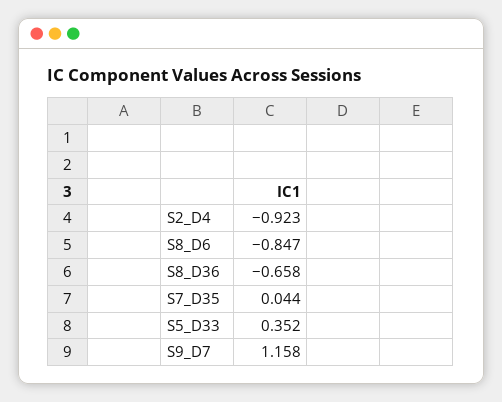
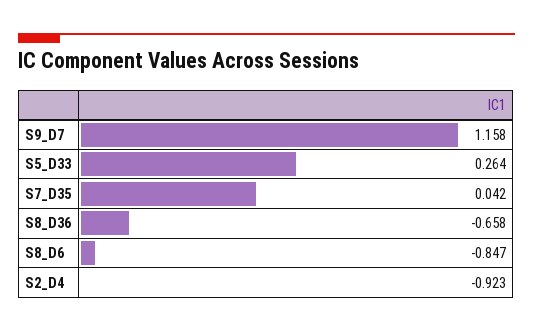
S7_D35: 0.044 -> 0.042
S5_D33: 0.352 -> 0.264

